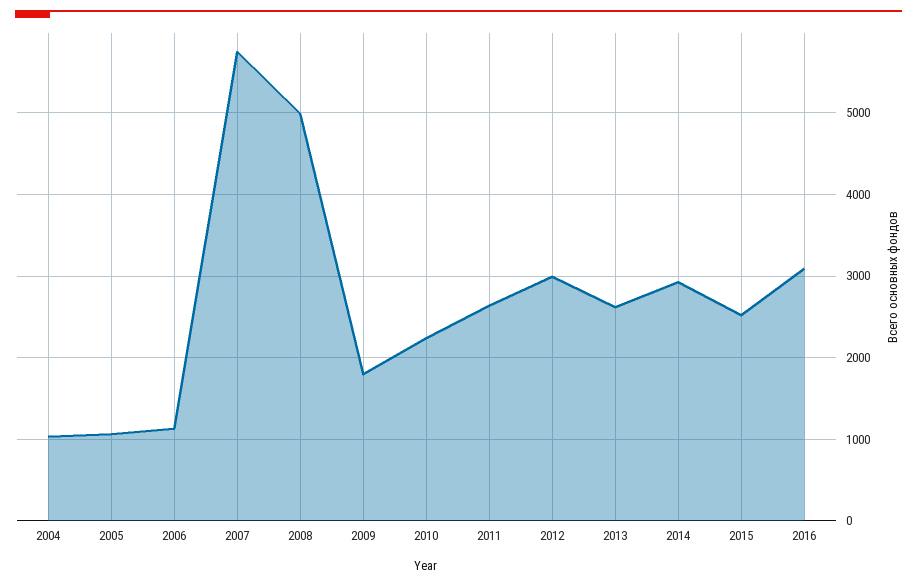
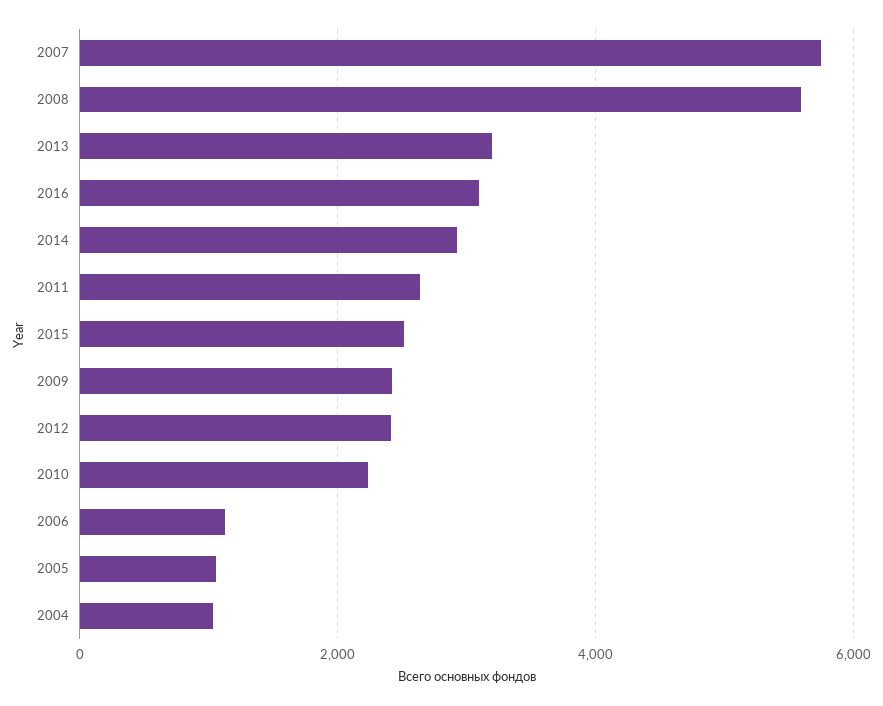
2008: 5000 -> 5600
2009: 1800 -> 2400
2012: 3000 -> 2400
2013: 2600 -> 3200

